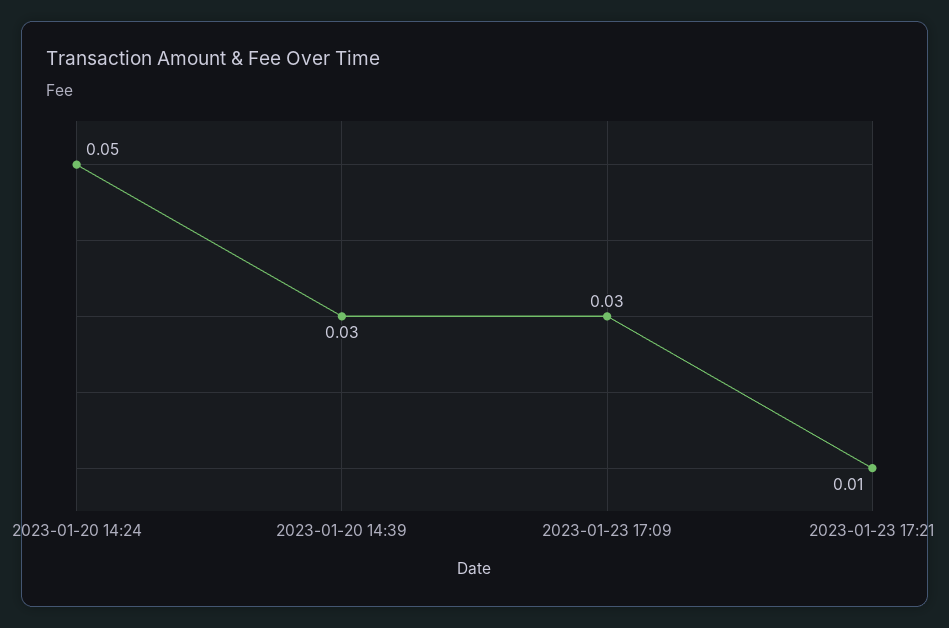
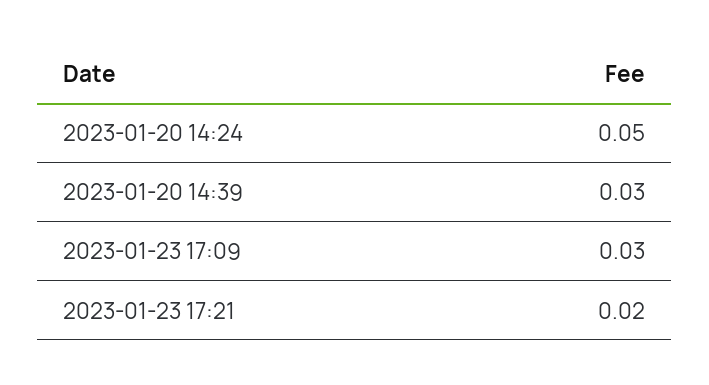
2023-01-23 17:21: 0.01 -> 0.02

